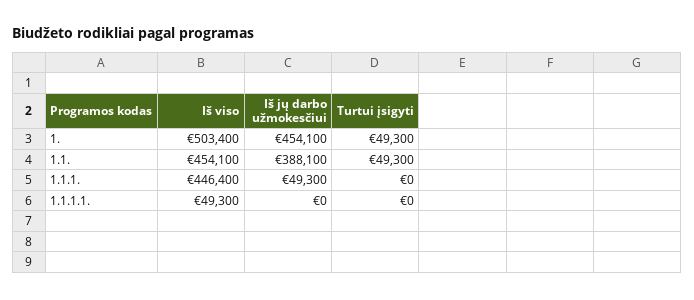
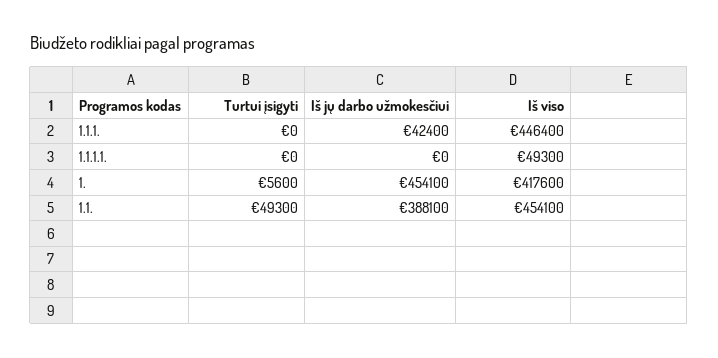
Iš viso, 1.: 503400 -> 417600
Turtui įsigyti, 1.: 49300 -> 5600
Iš jų darbo užmokesčiui, 1.1.1.: 49300 -> 42400

